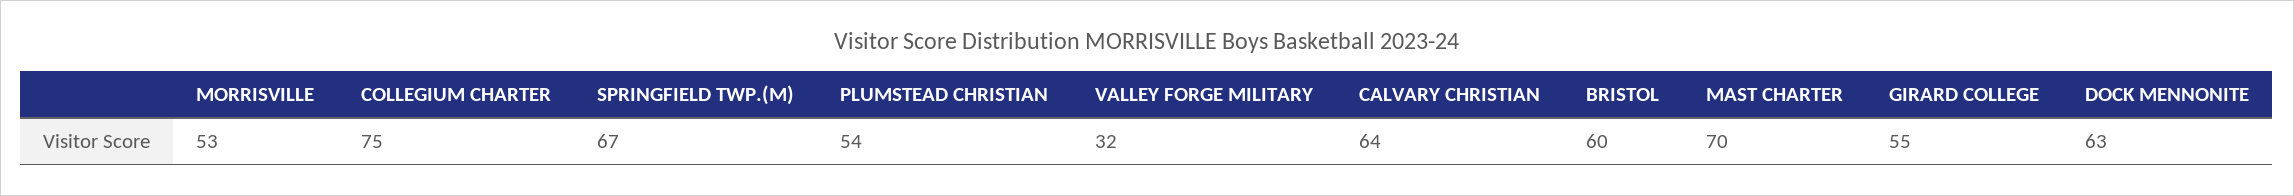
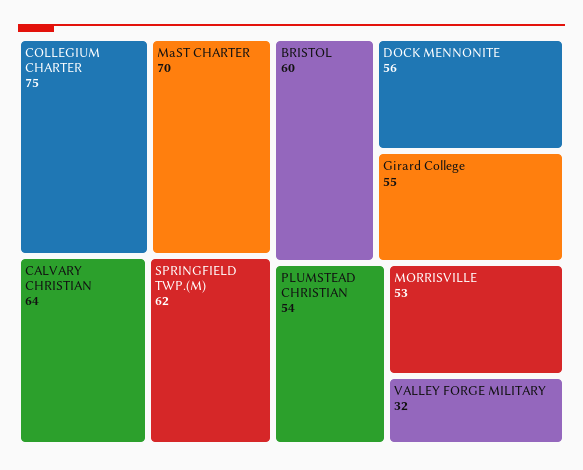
SPRINGFIELD TWP.(M): 67 -> 62
DOCK MENNONITE: 63 -> 56

